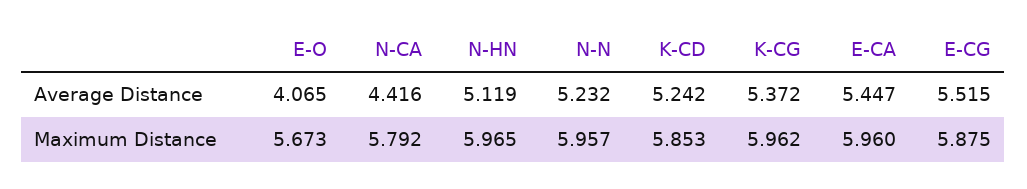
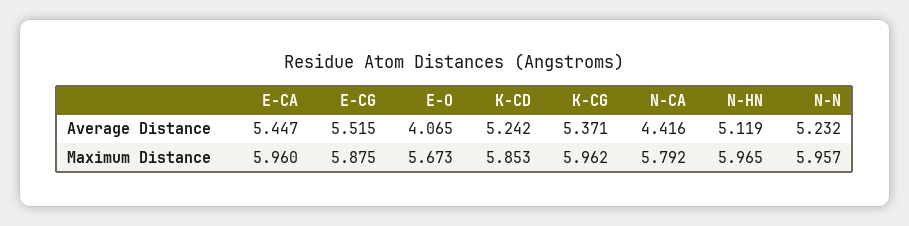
K-CG, Average Distance: 5.372 -> 5.371

